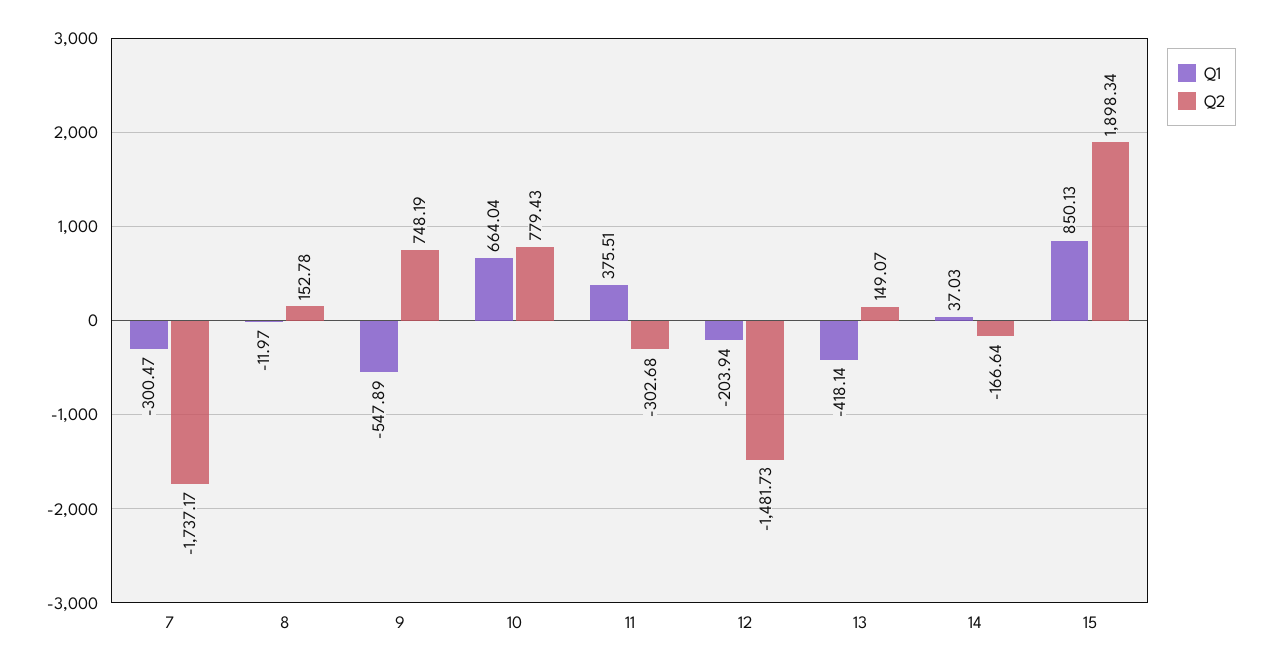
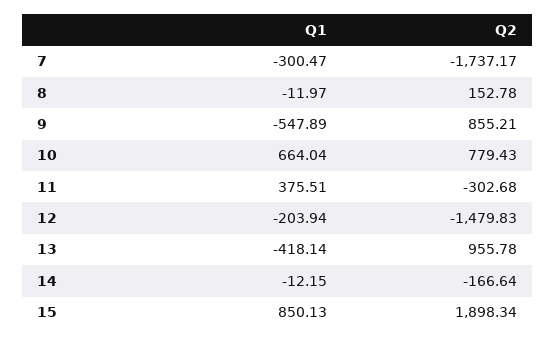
Q2, 9: 748.19 -> 855.21
Q2, 12: -1481.73 -> -1479.83
Q2, 13: 149.07 -> 955.78
Q1, 14: 37.03 -> -12.15

